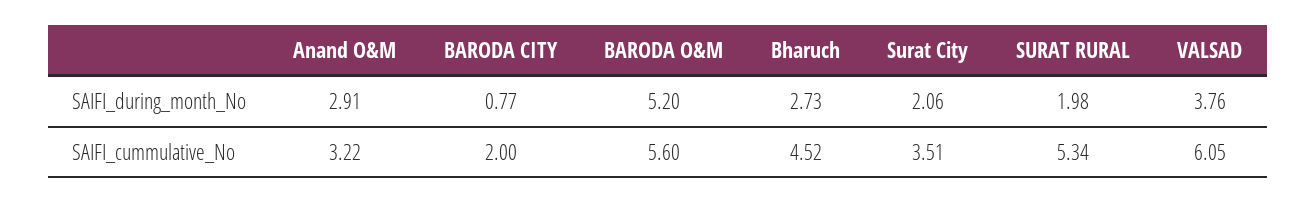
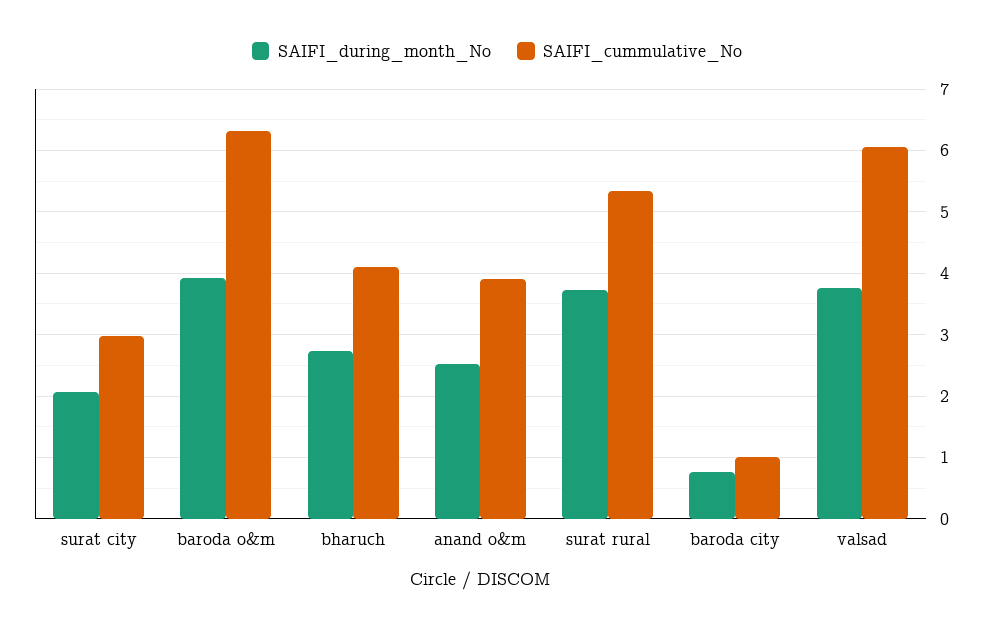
SAIFI_during_month_No, Anand O&M: 2.91 -> 2.5
SAIFI_during_month_No, BARODA O&M: 5.2 -> 3.9
SAIFI_during_month_No, SURAT RURAL: 1.98 -> 3.7
SAIFI_cummulative_No, Anand O&M: 3.22 -> 3.9
SAIFI_cummulative_No, BARODA CITY: 2 -> 1
SAIFI_cummulative_No, BARODA O&M: 5.6 -> 6.3
SAIFI_cummulative_No, Bharuch: 4.52 -> 4.1
SAIFI_cummulative_No, Surat City: 3.51 -> 3

